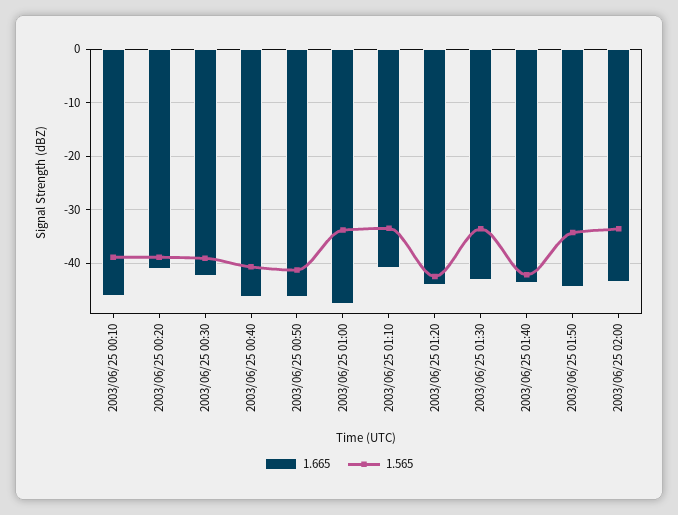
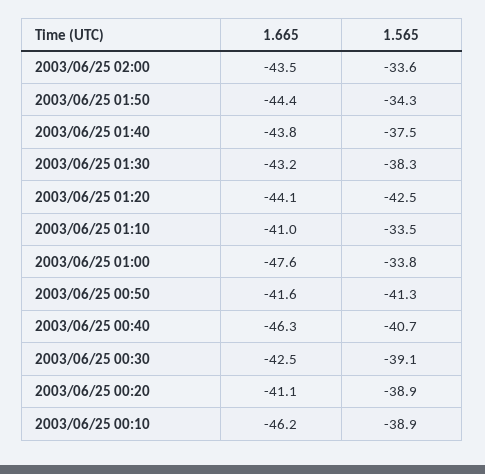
1.665, 2003/06/25 00:50: -46 -> -41.6
1.565, 2003/06/25 01:30: -34 -> -38.3
1.565, 2003/06/25 01:40: -42 -> -37.5

